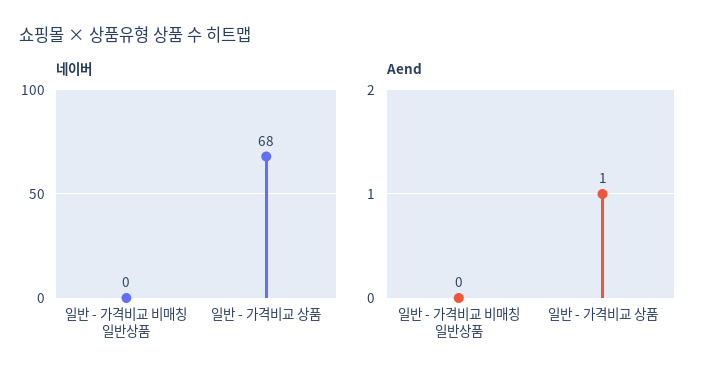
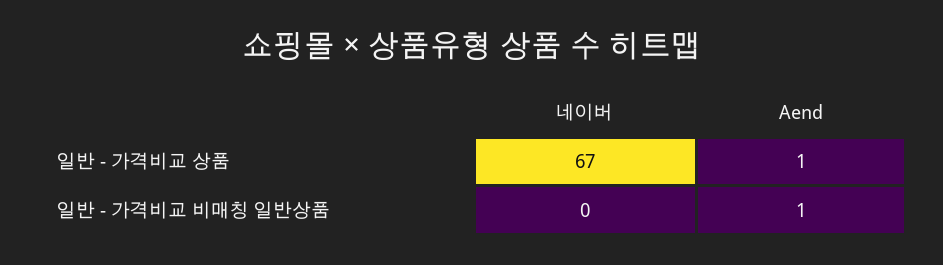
네이버, 일반 - 가격비교 상품: 68 -> 67
Aend, 일반 - 가격비교 비매칭 일반상품: 0 -> 1

